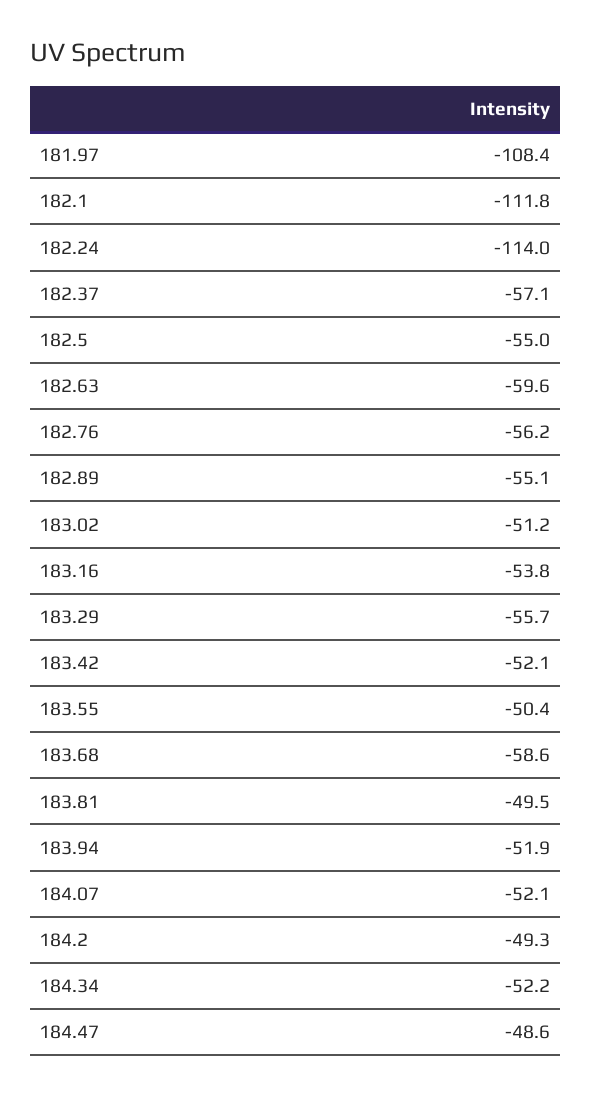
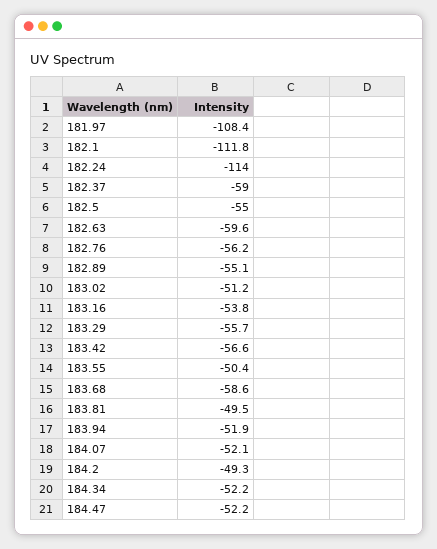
182.37: -57.1 -> -59
183.42: -52.1 -> -56.6
184.47: -48.6 -> -52.2

